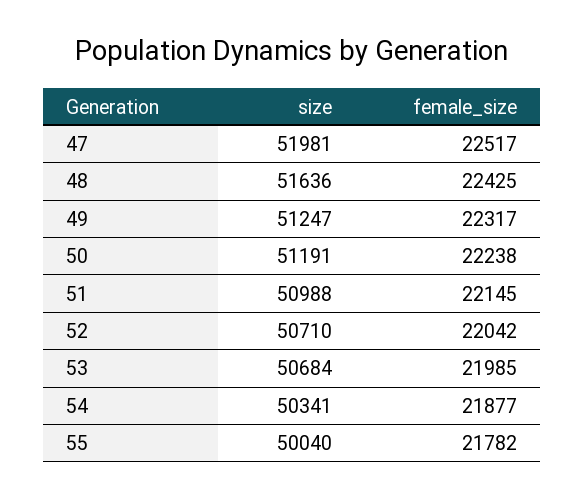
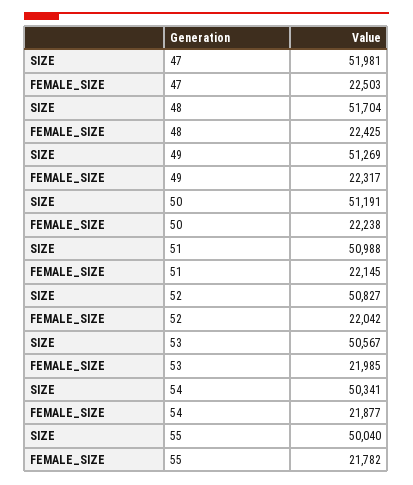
female_size, 47: 22517 -> 22503
size, 48: 51636 -> 51704
size, 49: 51247 -> 51269
size, 52: 50710 -> 50827
size, 53: 50684 -> 50567

